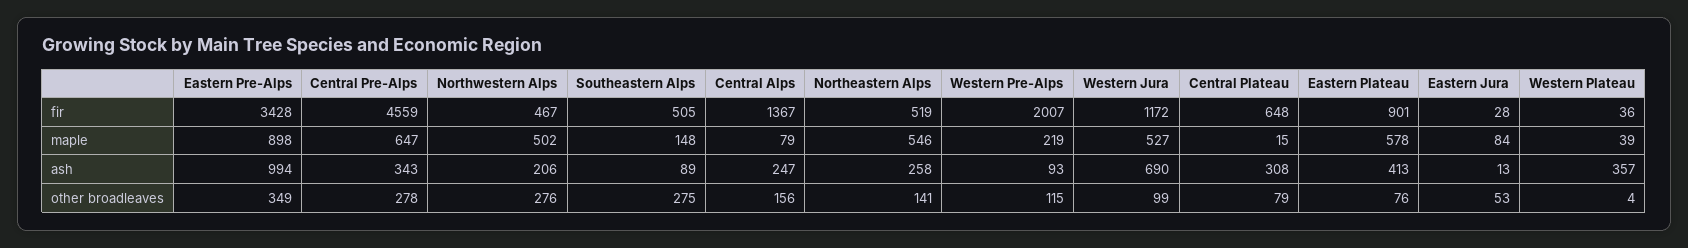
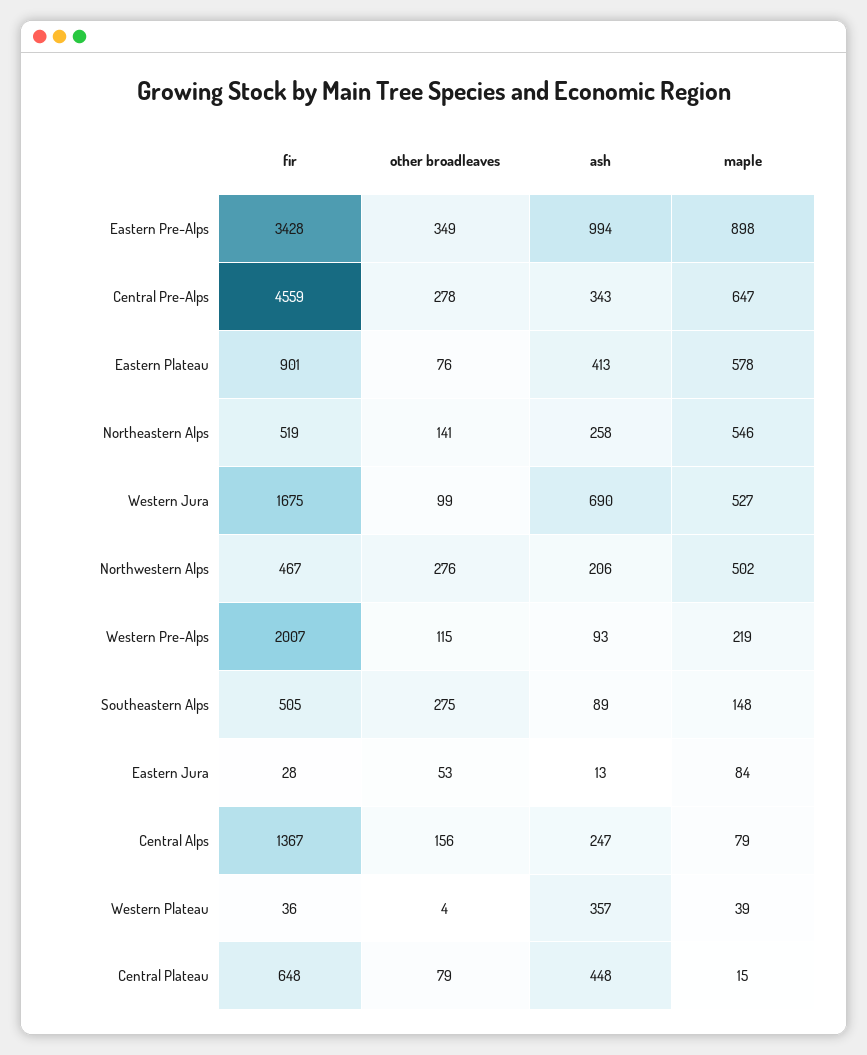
Western Jura, fir: 1172 -> 1675
Central Plateau, ash: 308 -> 448

